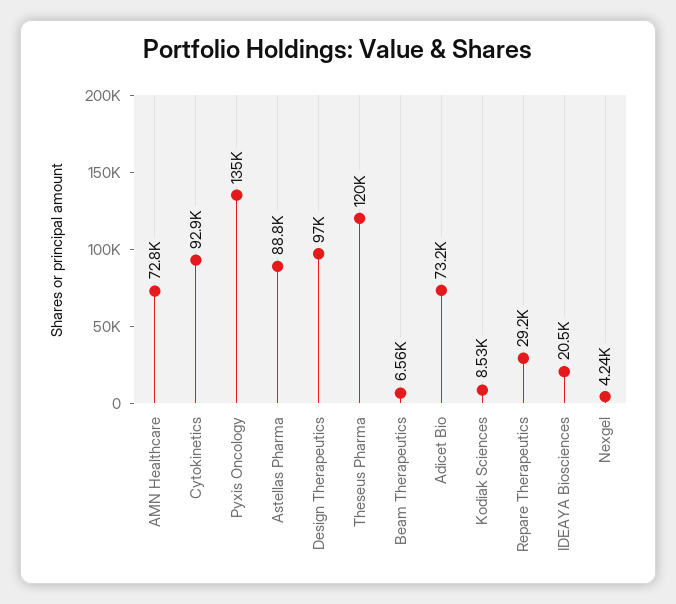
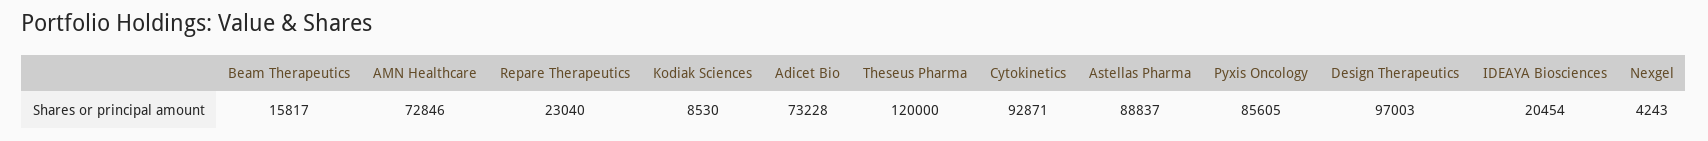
Pyxis Oncology: 135000 -> 85605
Beam Therapeutics: 6560 -> 15817
Repare Therapeutics: 29200 -> 23040

